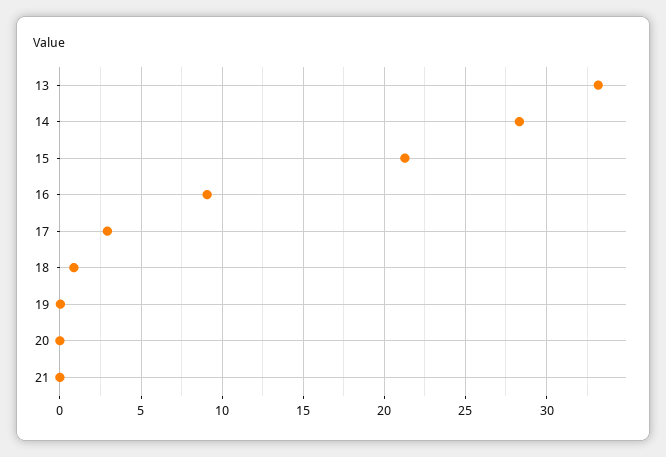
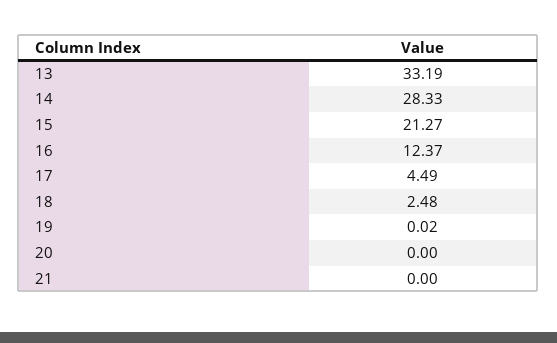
16: 9 -> 12.37
17: 3 -> 4.49
18: 1 -> 2.48

